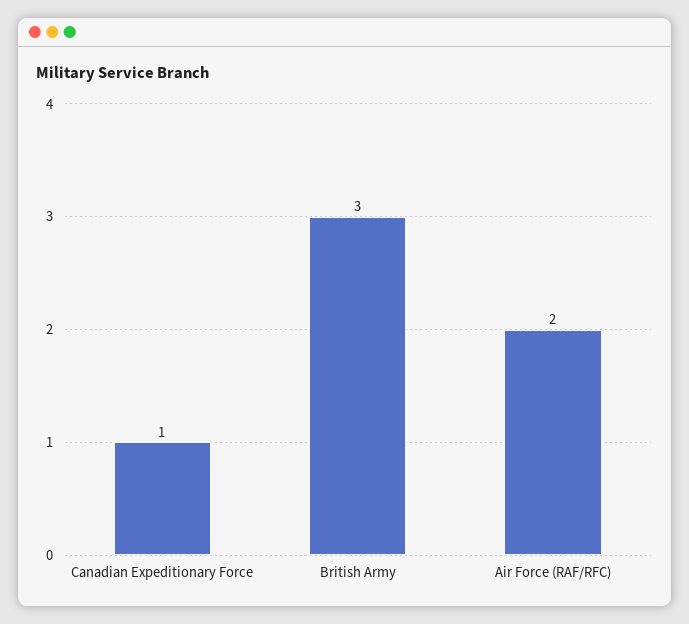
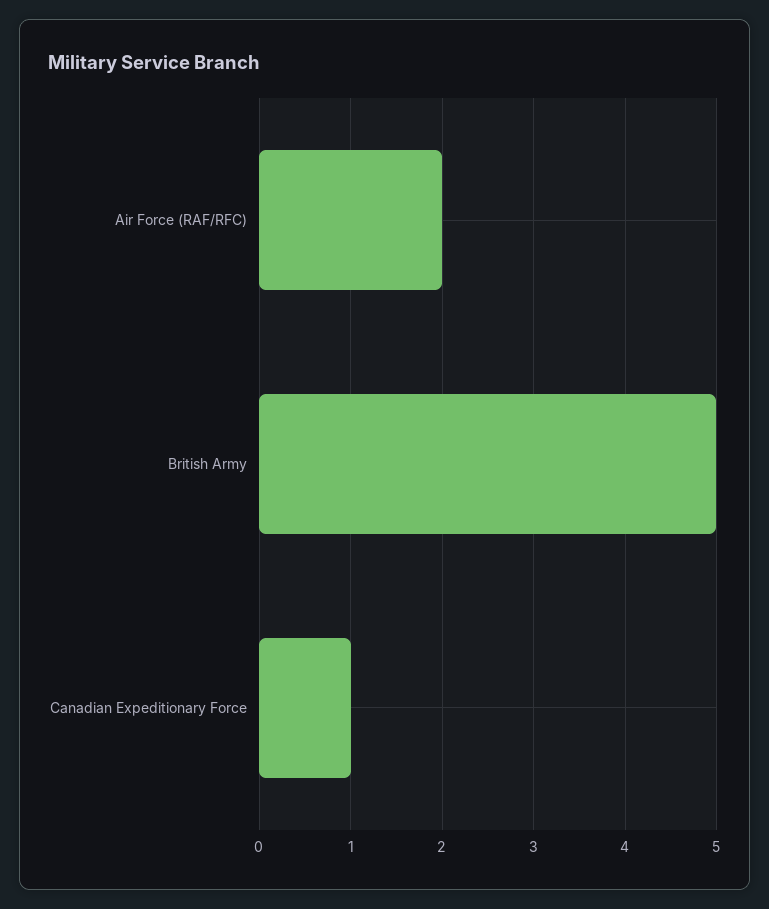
British Army: 3 -> 5

